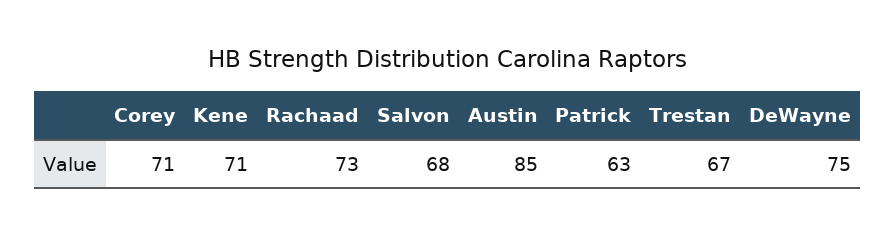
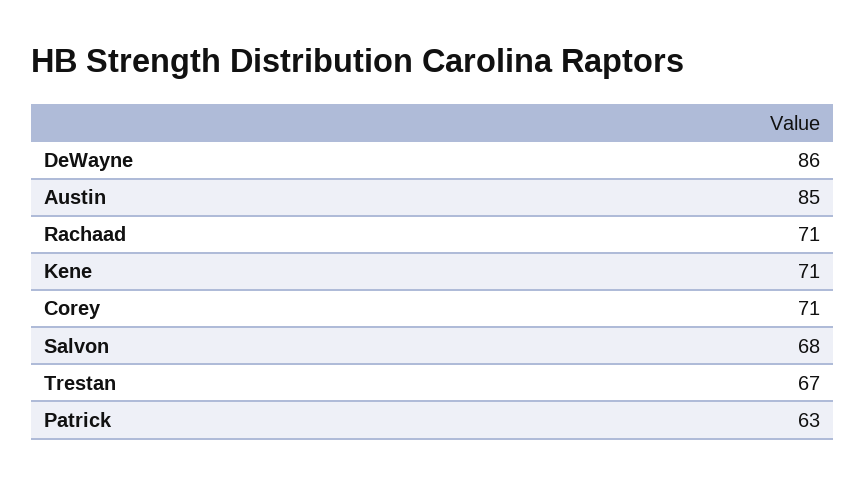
Rachaad: 73 -> 71
DeWayne: 75 -> 86

